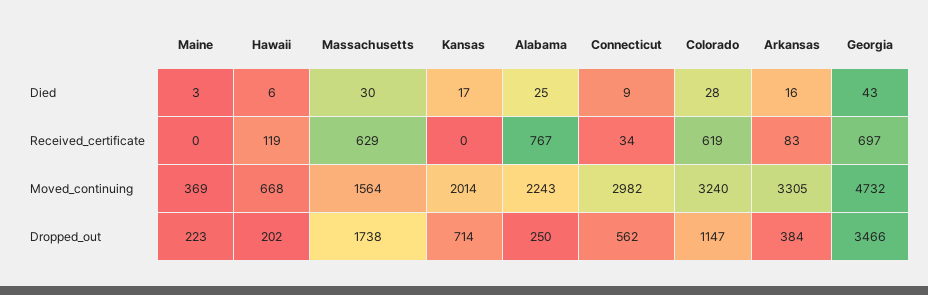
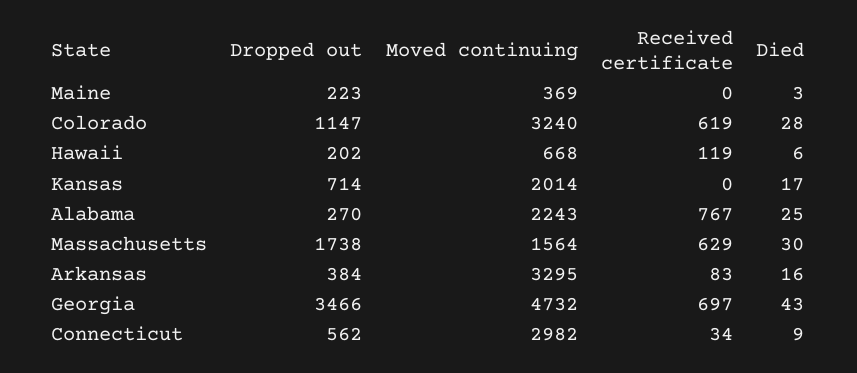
Arkansas, Moved_continuing: 3305 -> 3295
Alabama, Dropped_out: 250 -> 270

